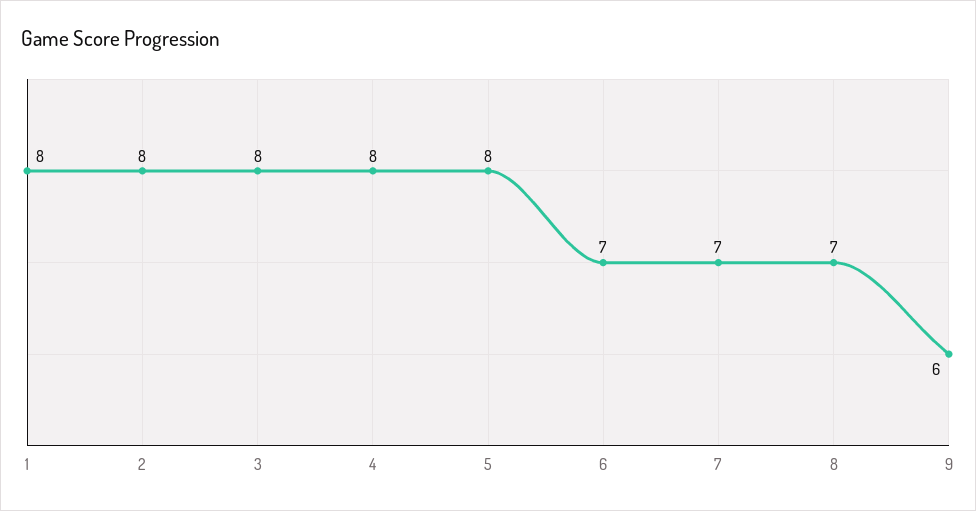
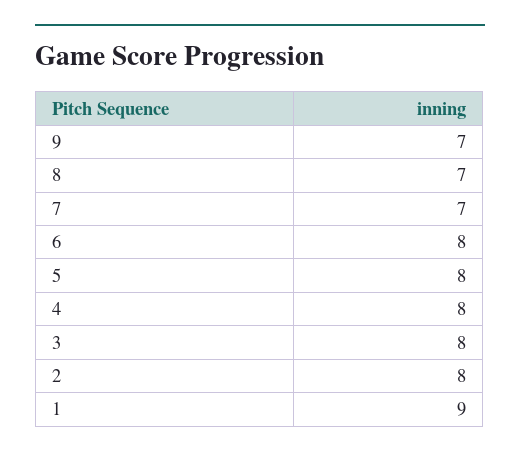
1: 8 -> 9
6: 7 -> 8
9: 6 -> 7

